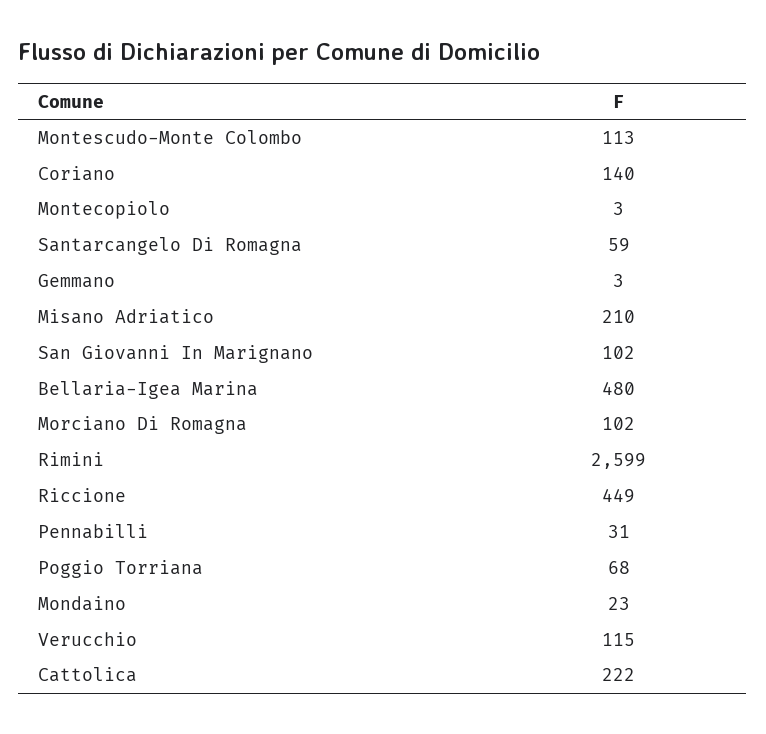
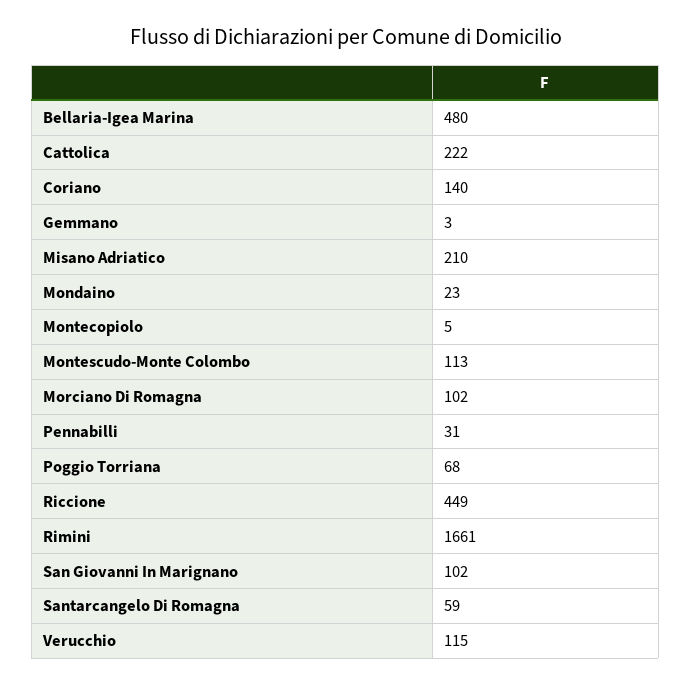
Montecopiolo: 3 -> 5
Rimini: 2599 -> 1661

